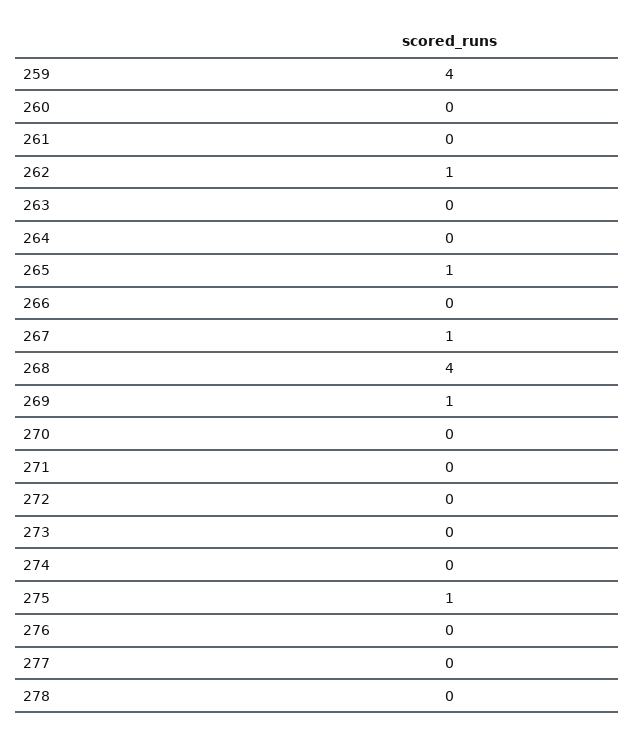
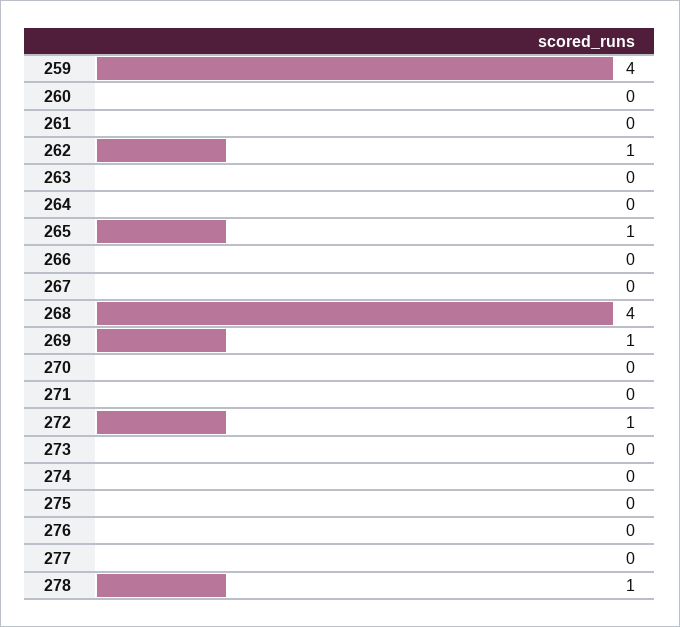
267: 1 -> 0
272: 0 -> 1
275: 1 -> 0
278: 0 -> 1

